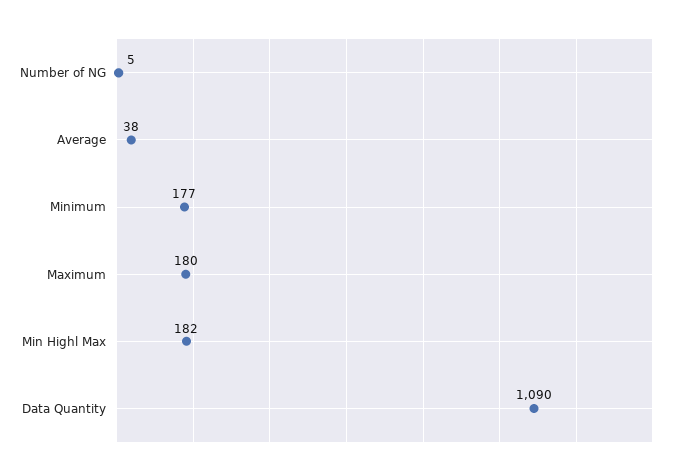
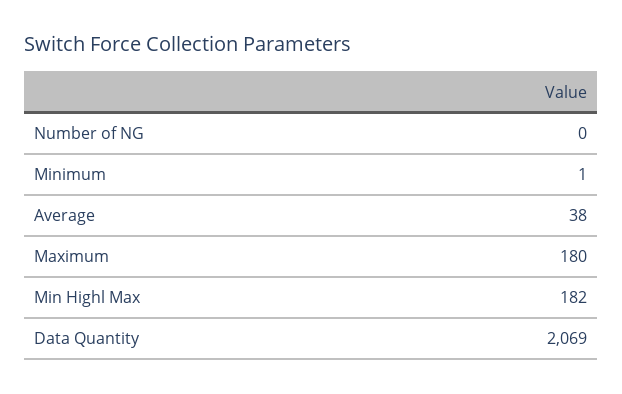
Number of NG: 5 -> 0
Minimum: 177 -> 1
Data Quantity: 1090 -> 2069

